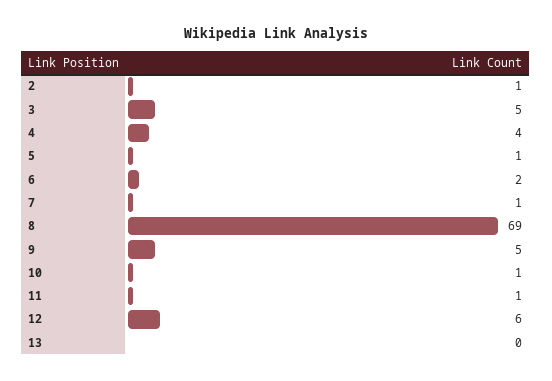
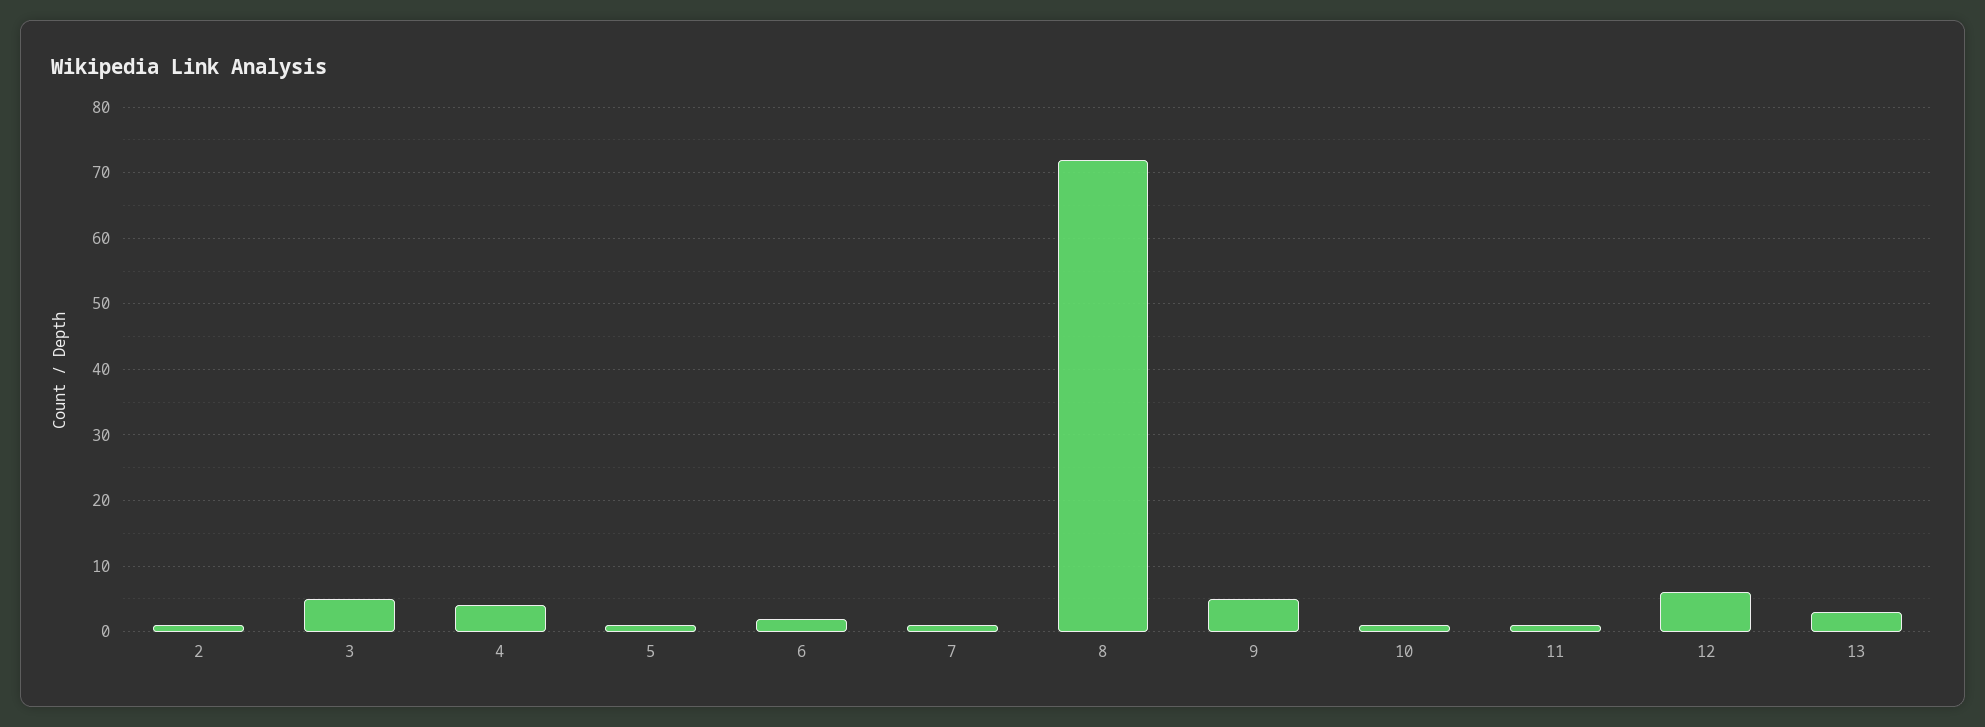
8: 69 -> 72
13: 0 -> 3

